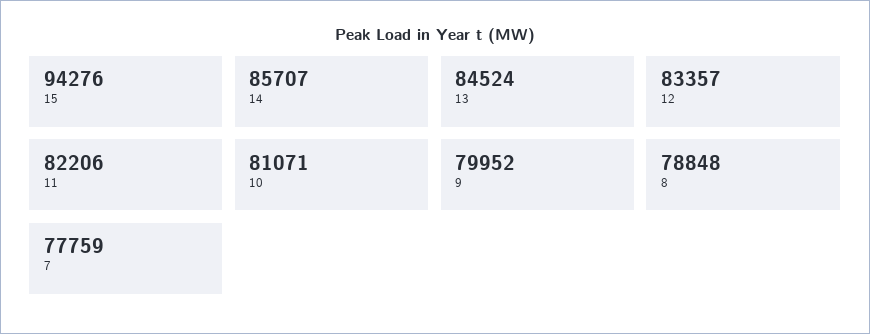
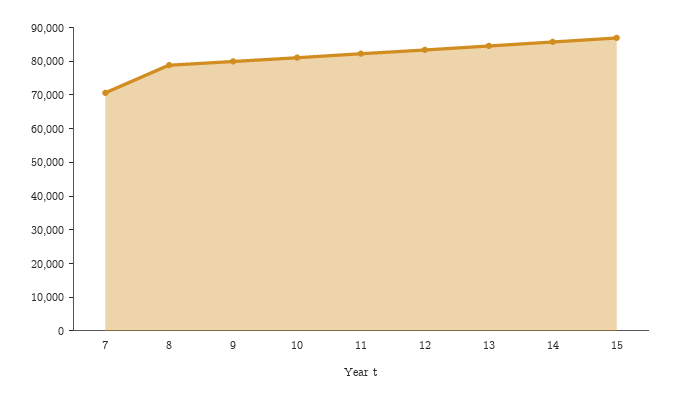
15: 94276 -> 87500
7: 77759 -> 70000

